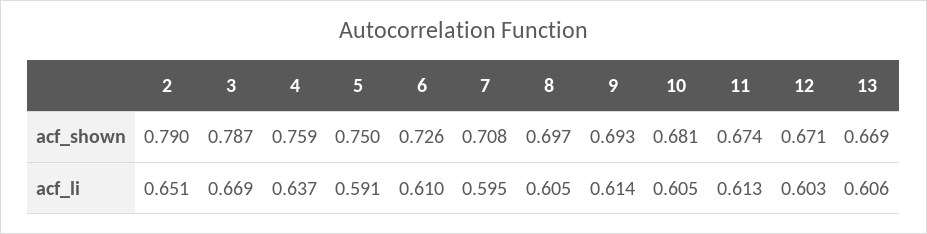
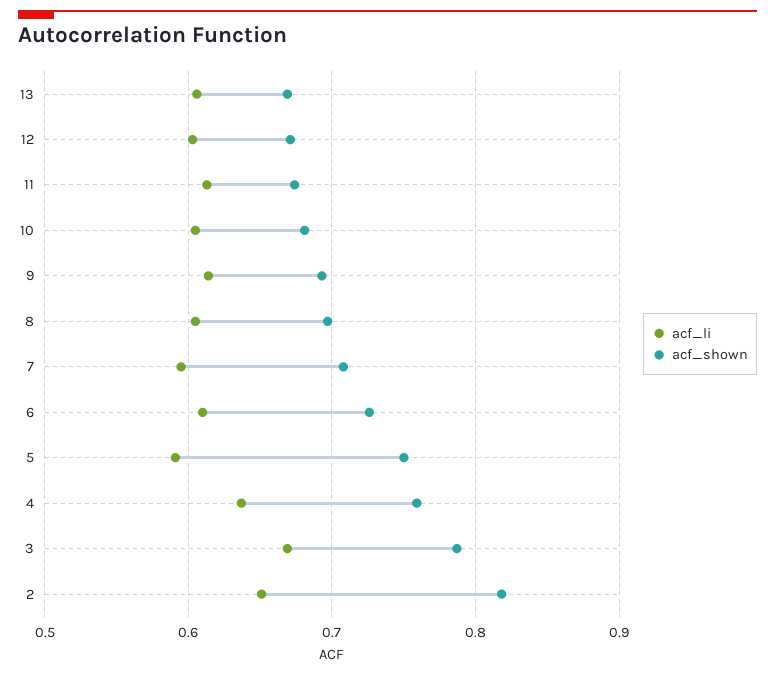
acf_shown, 2: 0.79 -> 0.82

